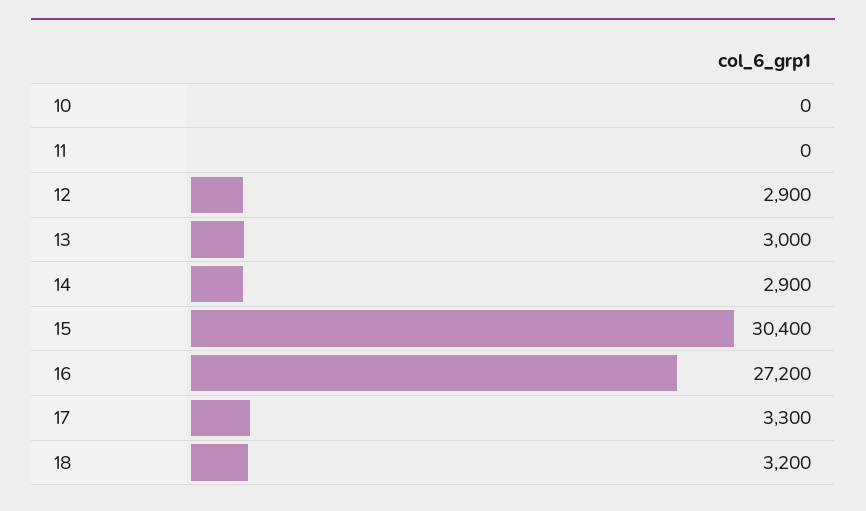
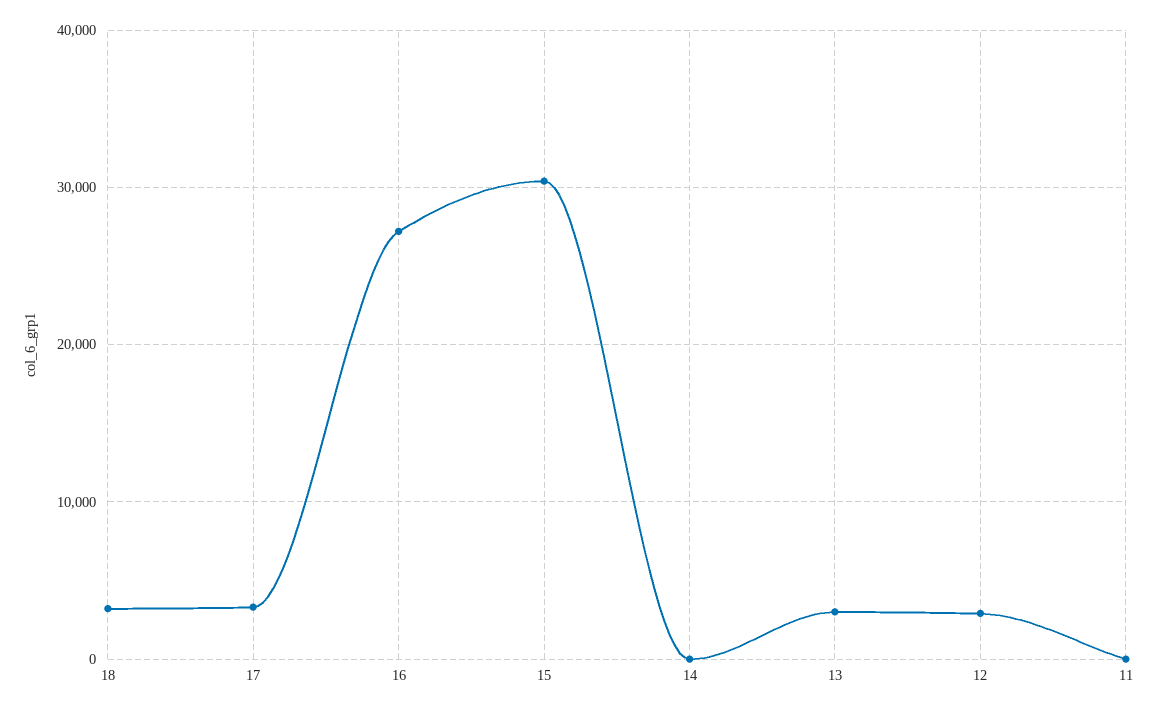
10: 0 -> none
14: 2900 -> 0

